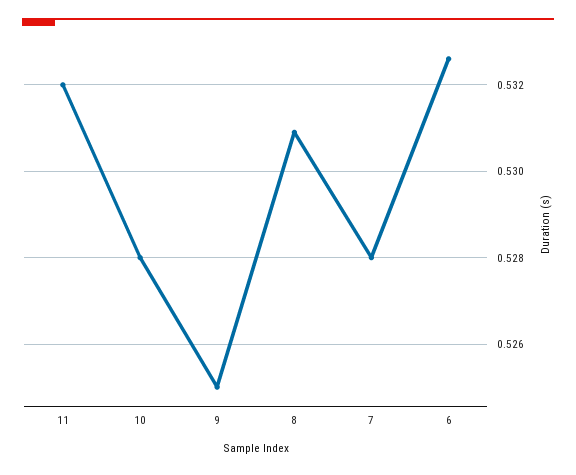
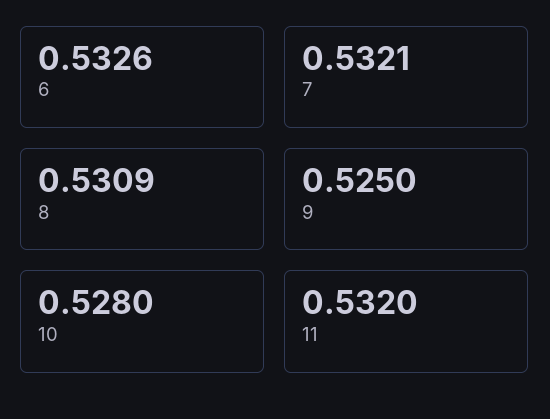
7: 0.528 -> 0.5321

